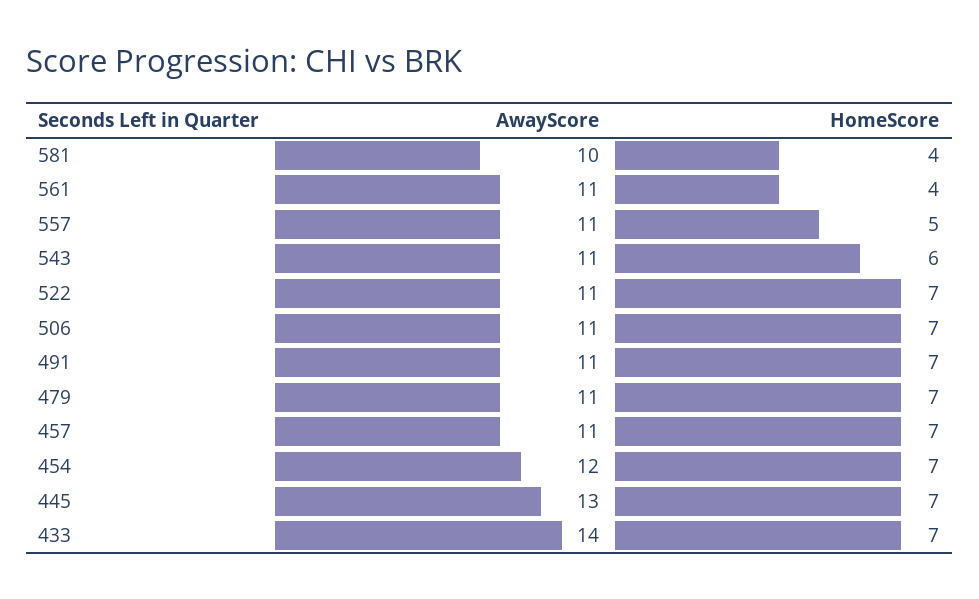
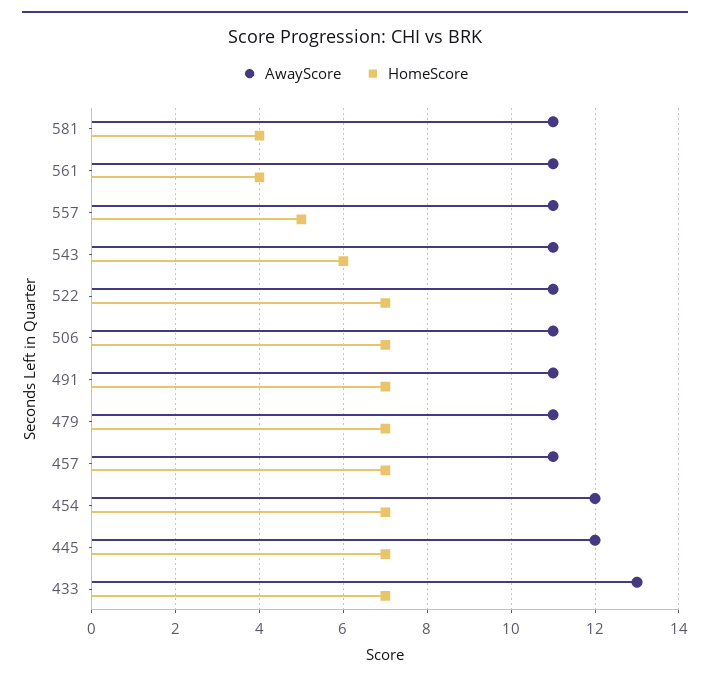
AwayScore, 581: 10 -> 11
AwayScore, 445: 13 -> 12
AwayScore, 433: 14 -> 13

